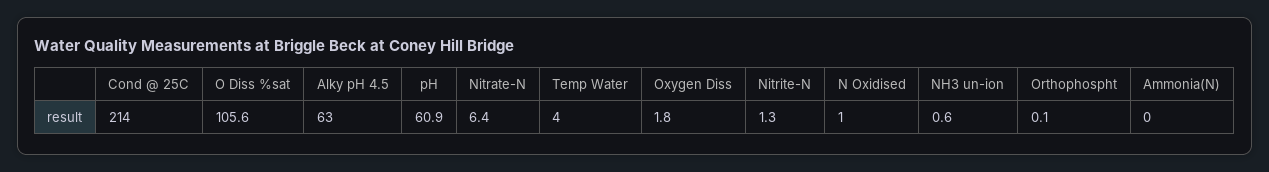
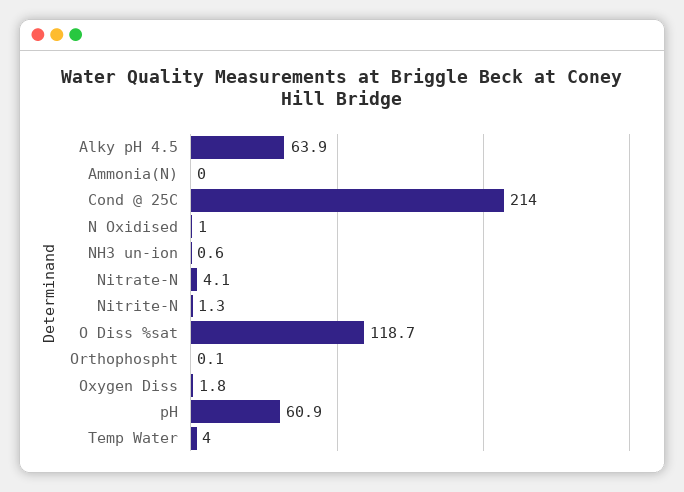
O Diss %sat: 105.6 -> 118.7
Alky pH 4.5: 63 -> 63.9
Nitrate-N: 6.4 -> 4.1

